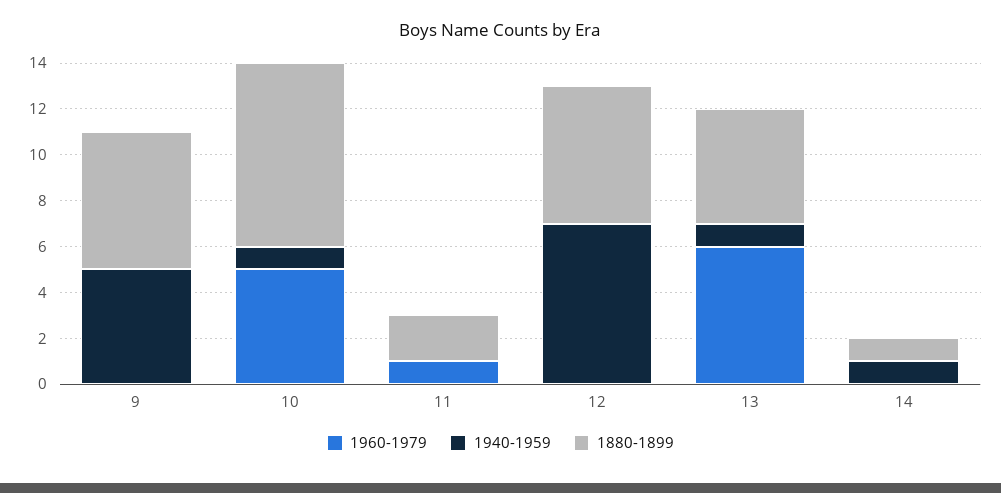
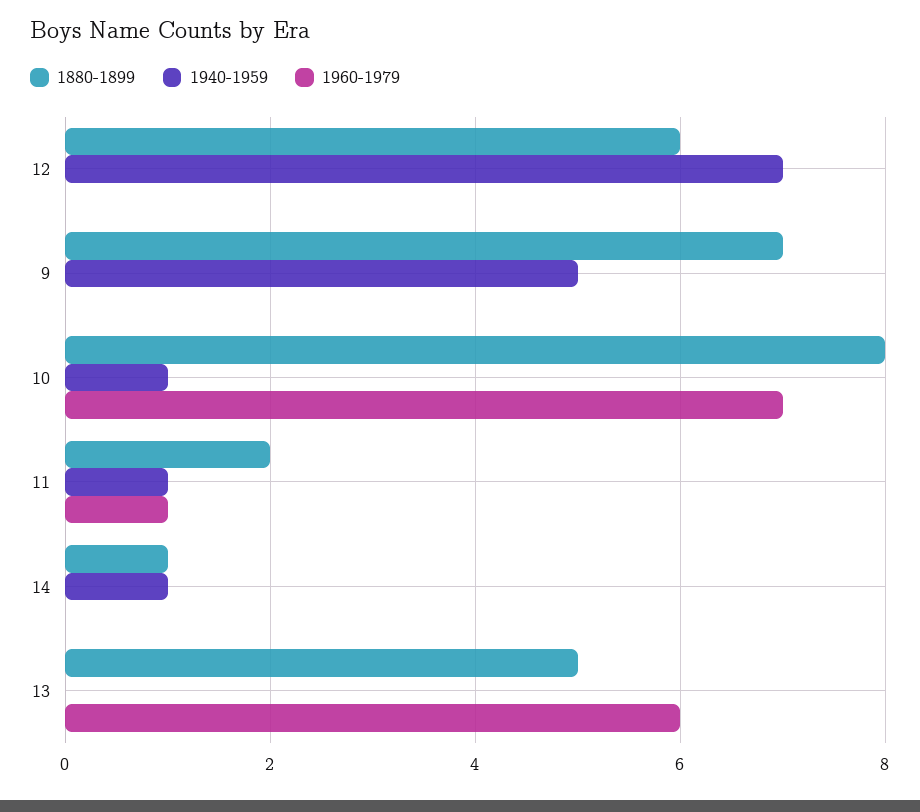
1880-1899, 9: 6 -> 7
1960-1979, 10: 5 -> 7
1940-1959, 11: 0 -> 1
1940-1959, 13: 1 -> 0

